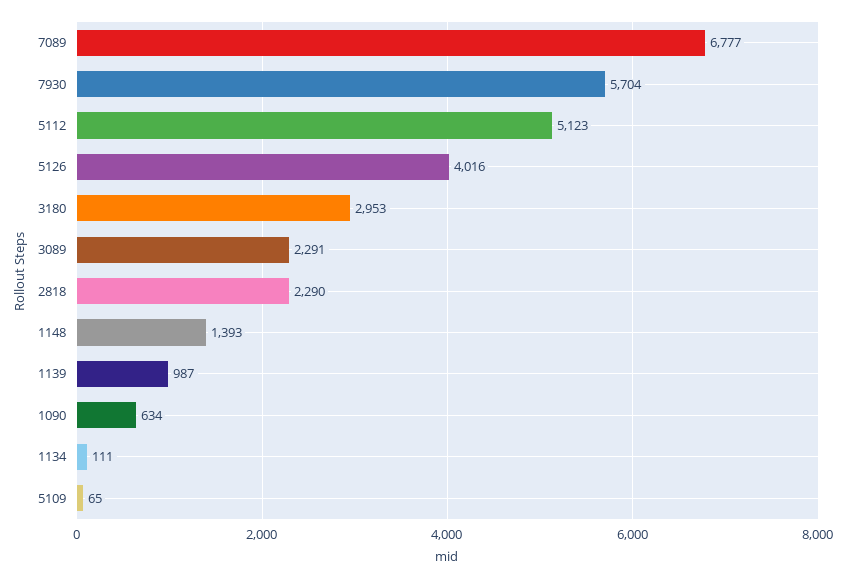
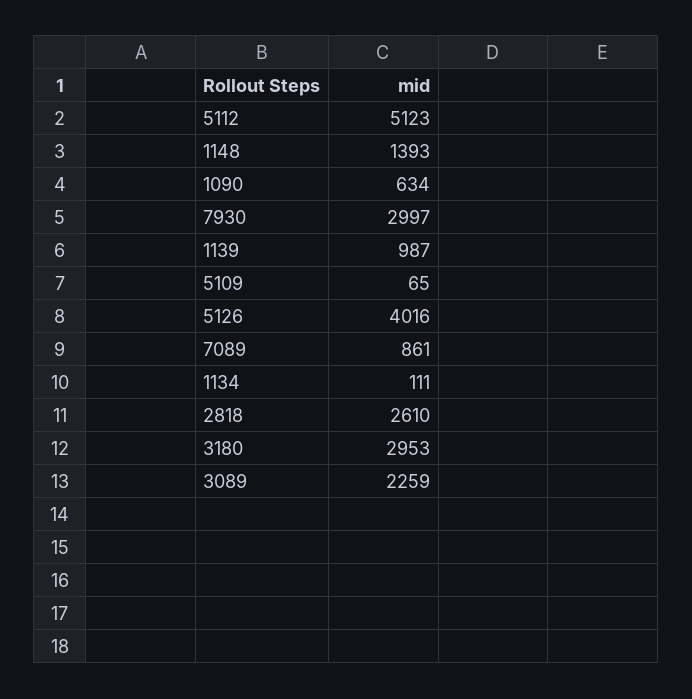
7089: 6777 -> 861
7930: 5704 -> 2997
3089: 2291 -> 2259
2818: 2290 -> 2610

